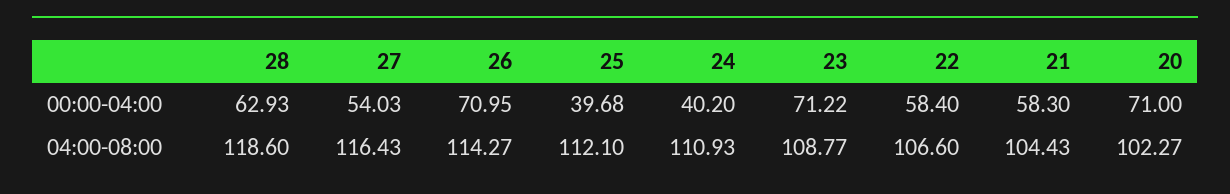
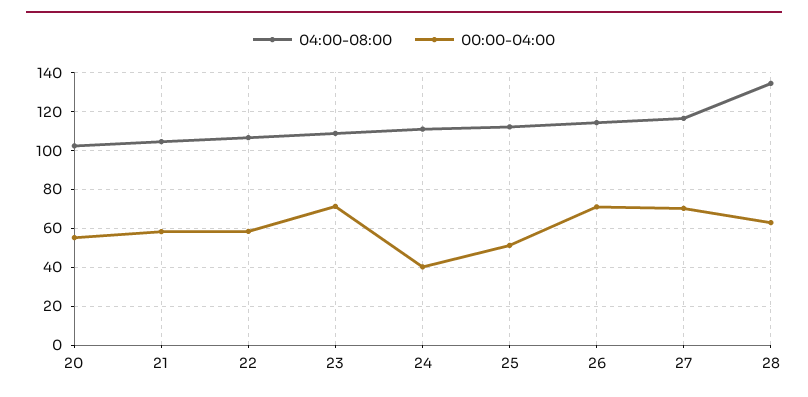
00:00-04:00, 27: 54.03 -> 70
00:00-04:00, 25: 39.68 -> 50
00:00-04:00, 20: 71 -> 55
04:00-08:00, 28: 118.6 -> 135

